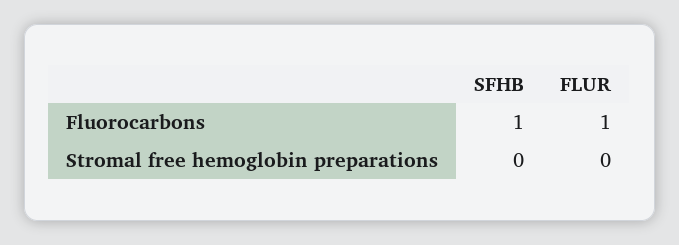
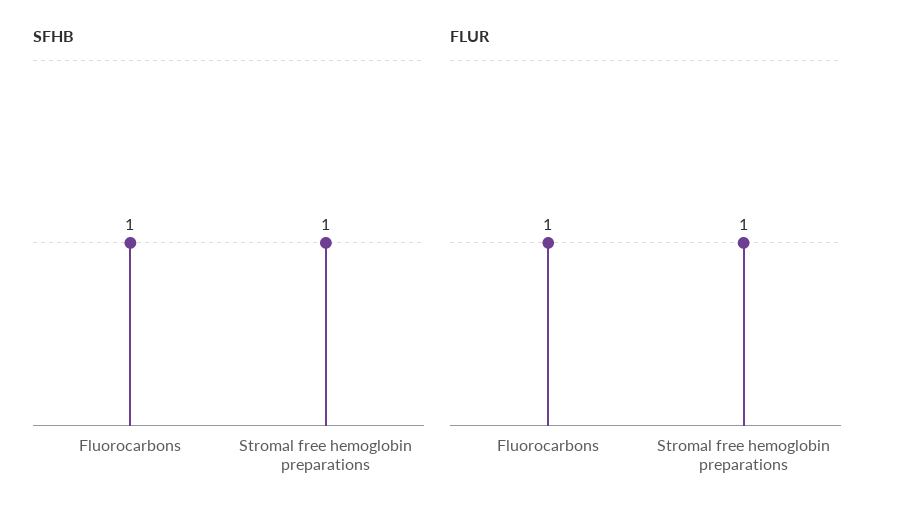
SFHB, Stromal free hemoglobin preparations: 0 -> 1
FLUR, Stromal free hemoglobin preparations: 0 -> 1

